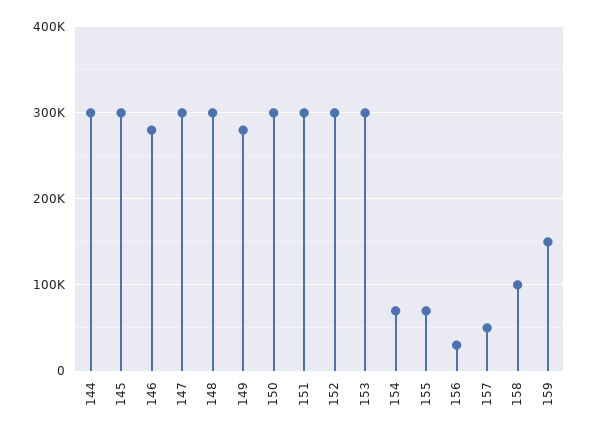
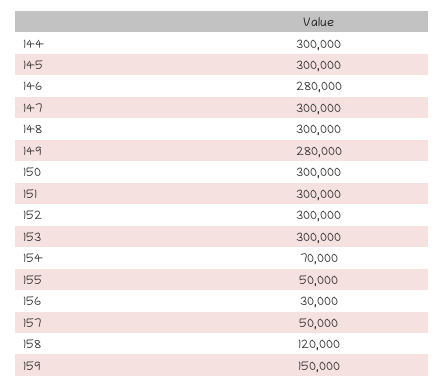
155: 70000 -> 50000
158: 100000 -> 120000

